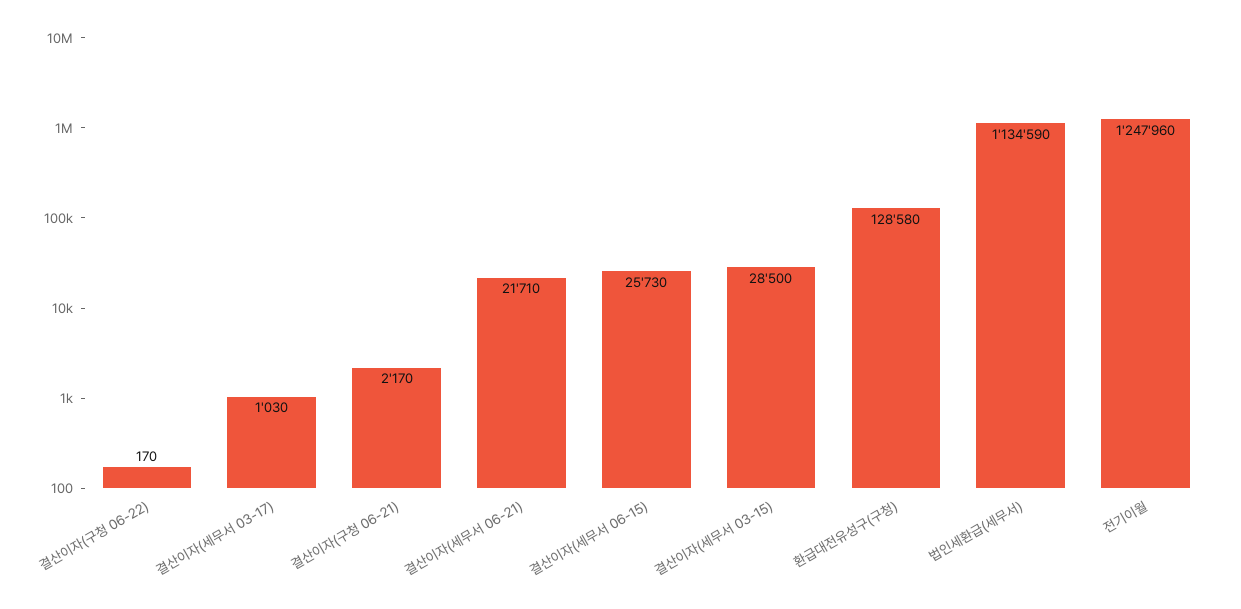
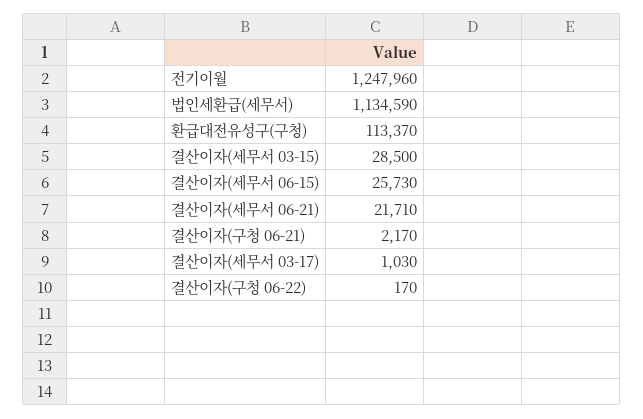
환급대전유성구(구청): 128580 -> 113370

